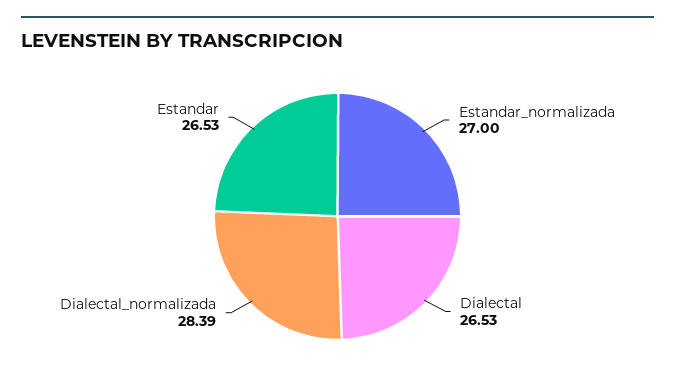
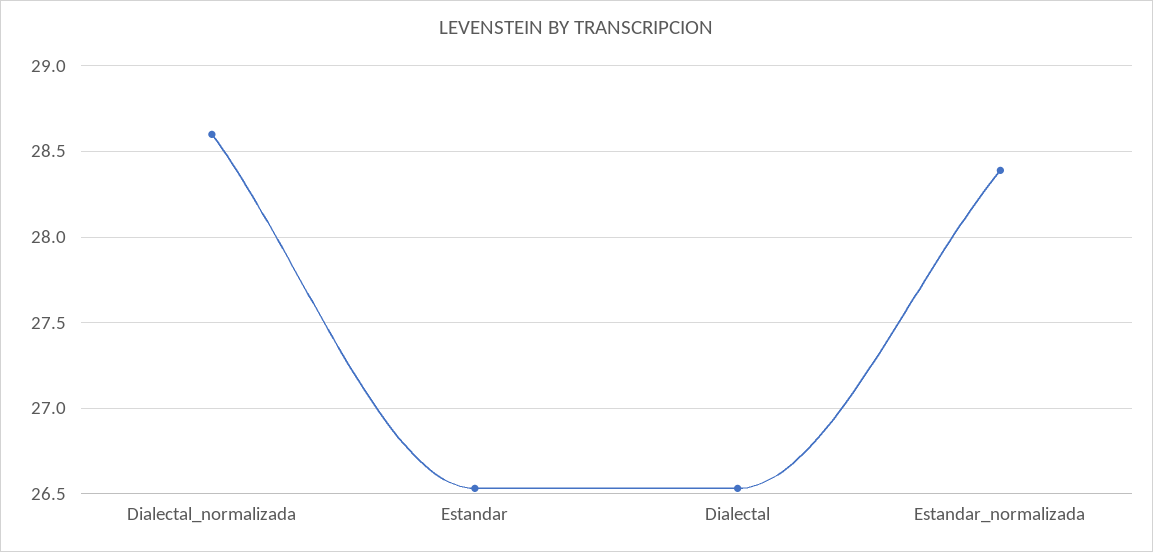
Estandar_normalizada: 27 -> 28.4
Dialectal_normalizada: 28.39 -> 28.6

